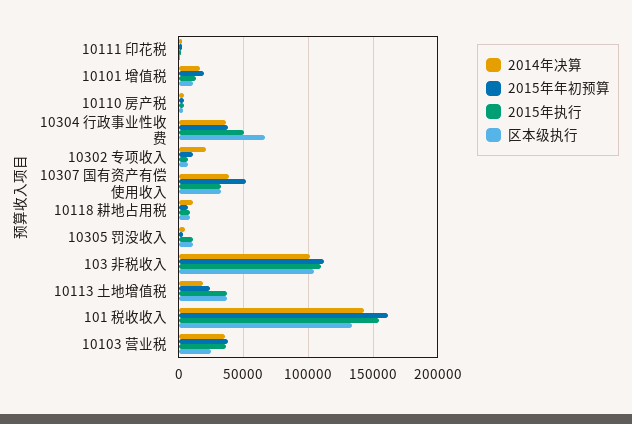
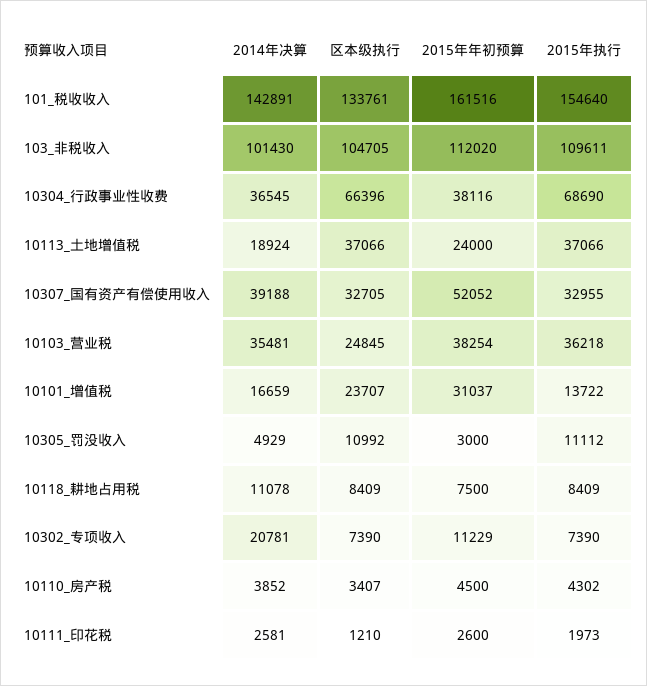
2015年年初预算, 10101 增值税: 20000 -> 31037
区本级执行, 10101 增值税: 10000 -> 23707
2015年执行, 10304 行政事业性收费: 50000 -> 68690

